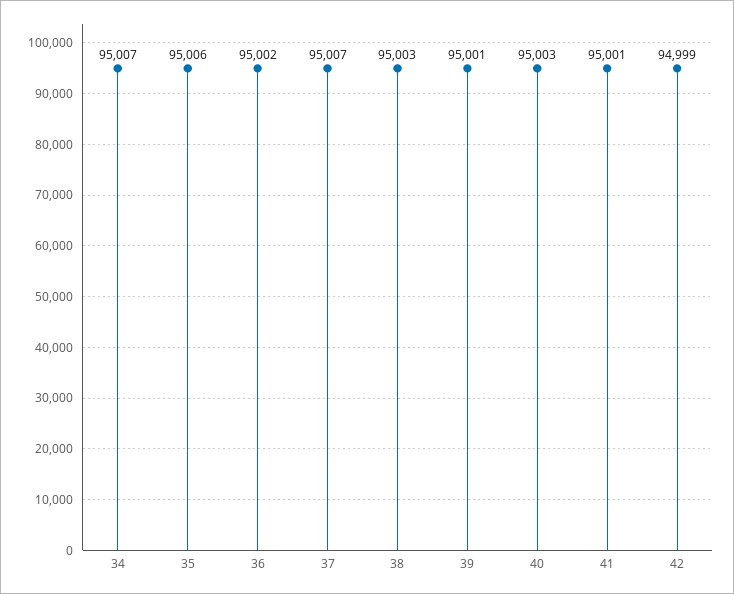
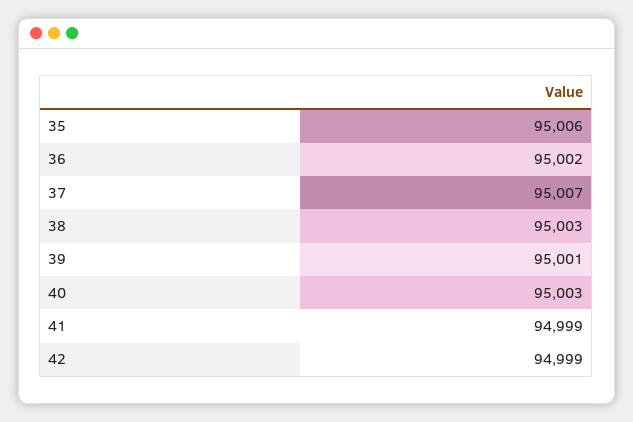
34: 95007 -> none
41: 95001 -> 94999

